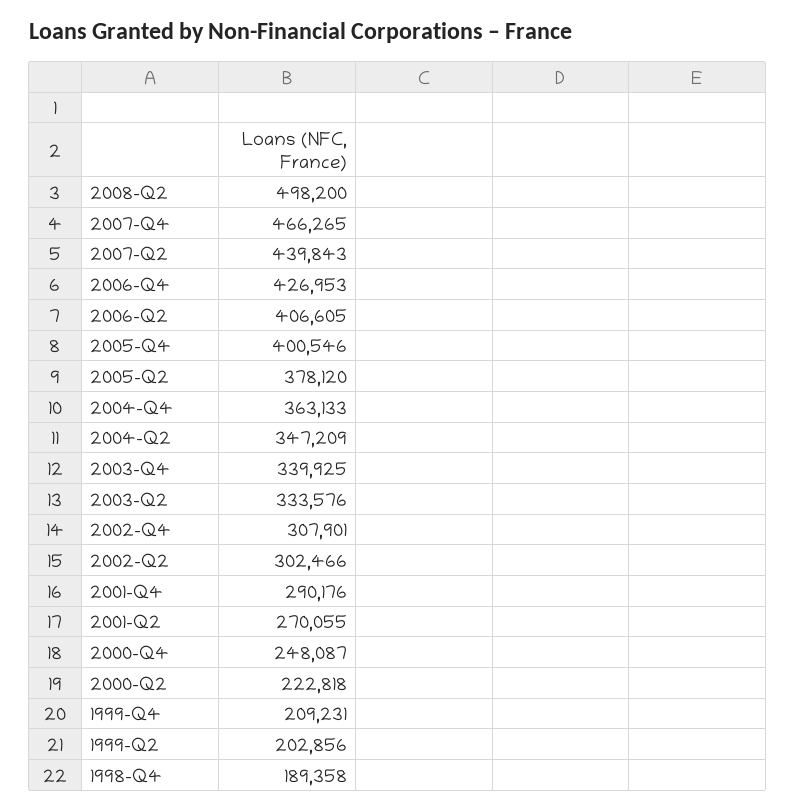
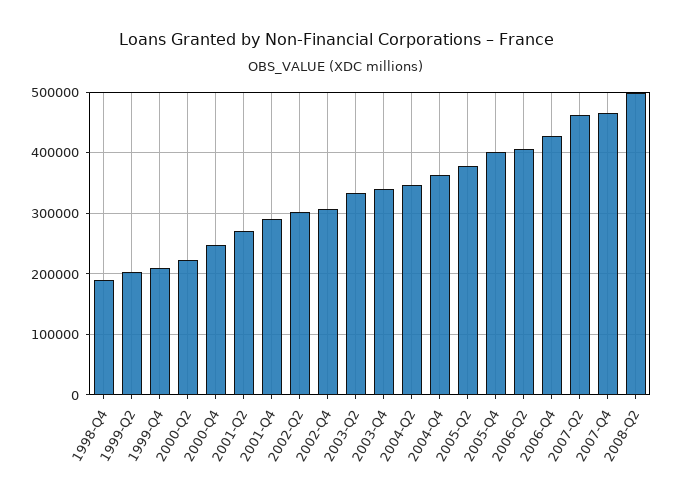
2007-Q2: 439843 -> 460000

